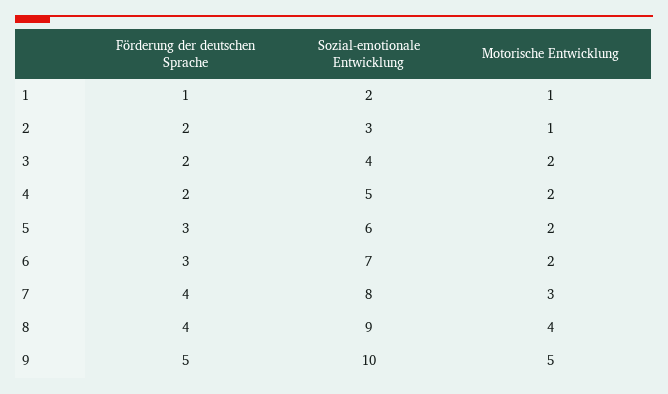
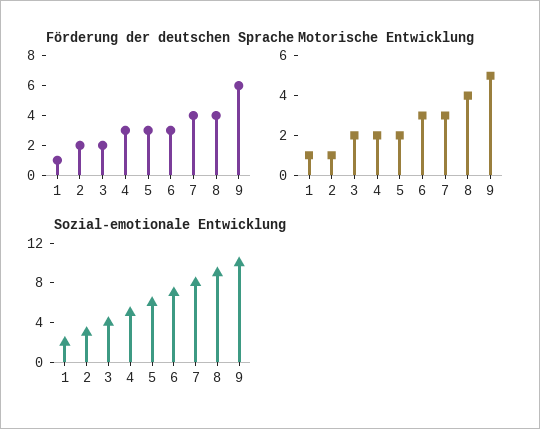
Förderung der deutschen Sprache, 4: 2 -> 3
Motorische Entwicklung, 6: 2 -> 3
Förderung der deutschen Sprache, 9: 5 -> 6

